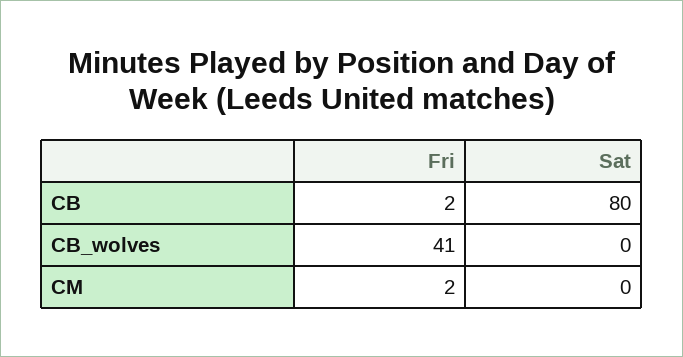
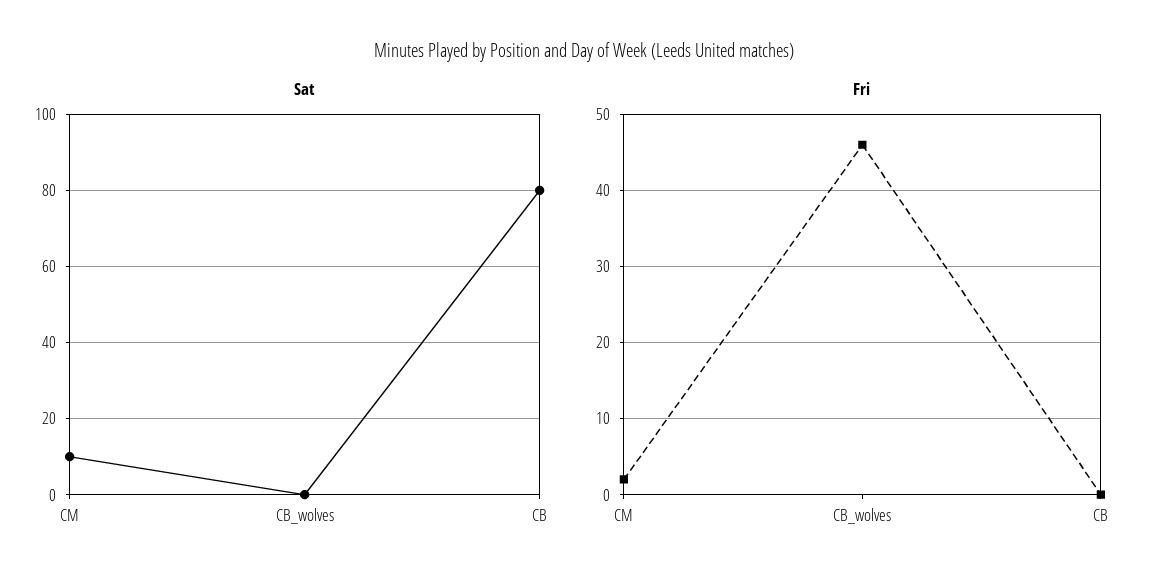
Fri, CB: 2 -> 0
Fri, CB_wolves: 41 -> 46
Sat, CM: 0 -> 10

